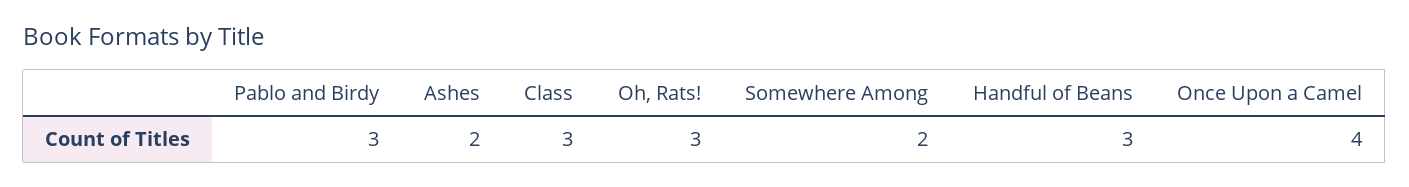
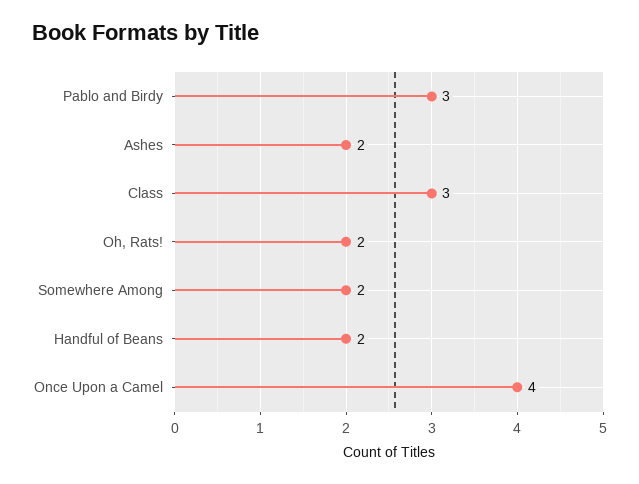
Oh, Rats!: 3 -> 2
Handful of Beans: 3 -> 2

